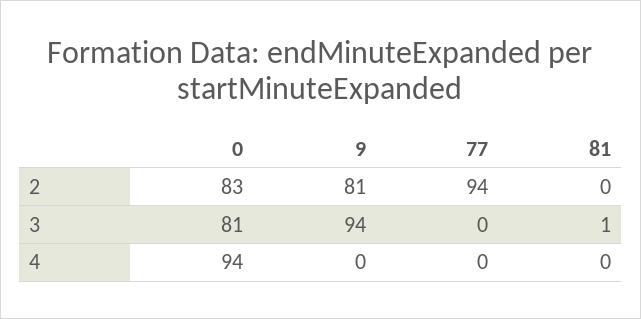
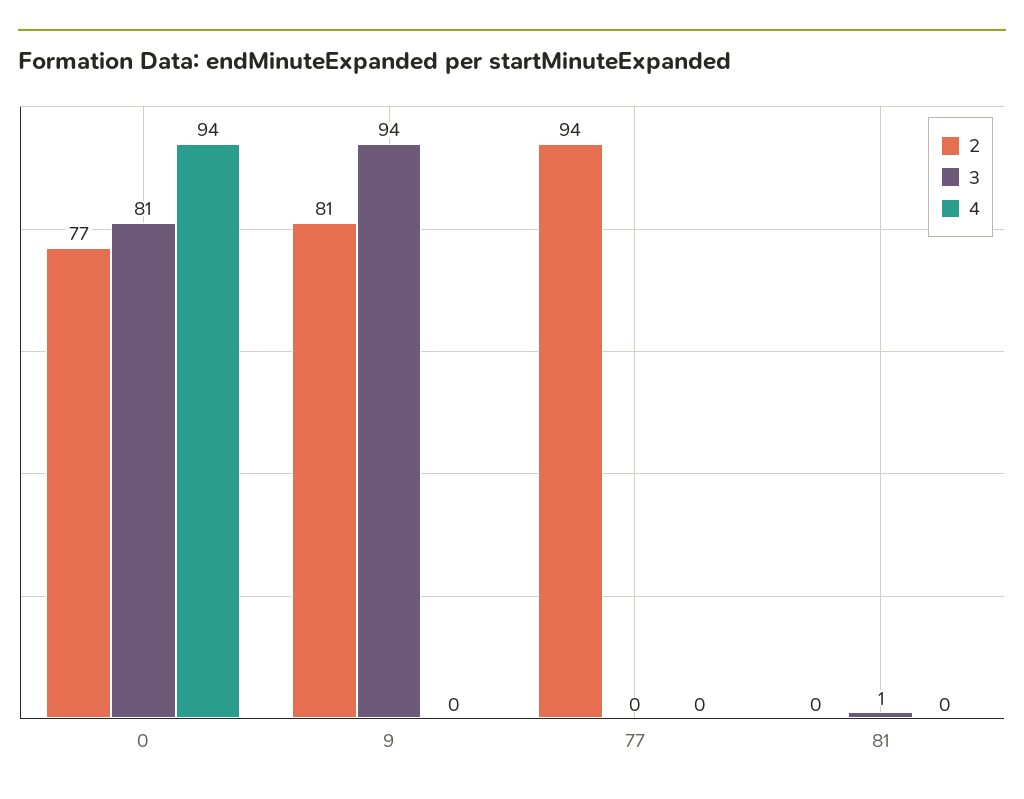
2, 0: 83 -> 77

